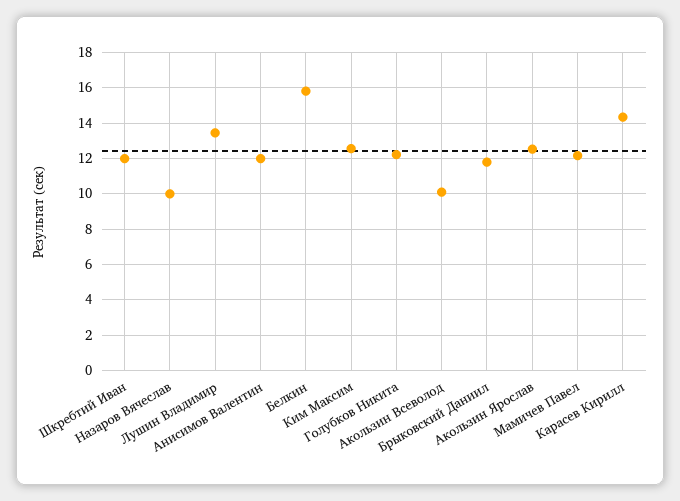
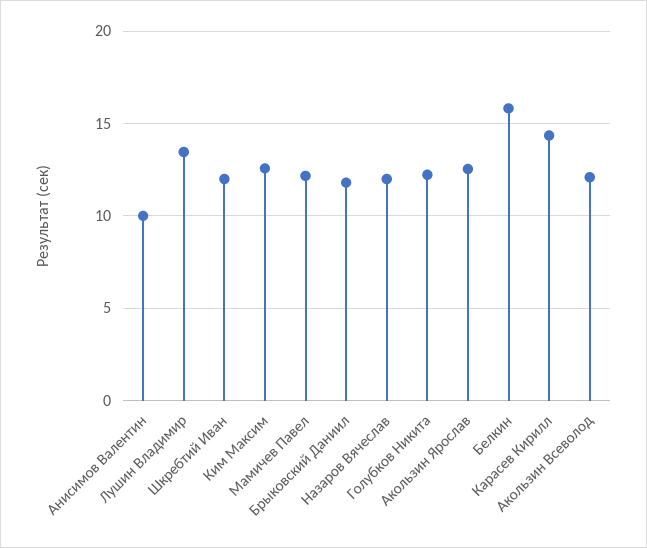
Назаров Вячеслав: 10 -> 12
Анисимов Валентин: 12 -> 10
Акользин Всеволод: 10 -> 12

